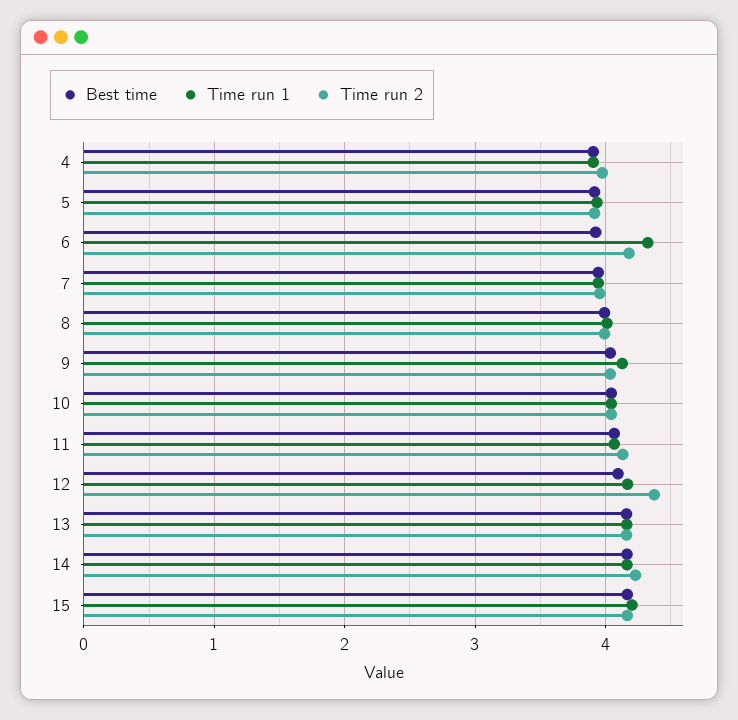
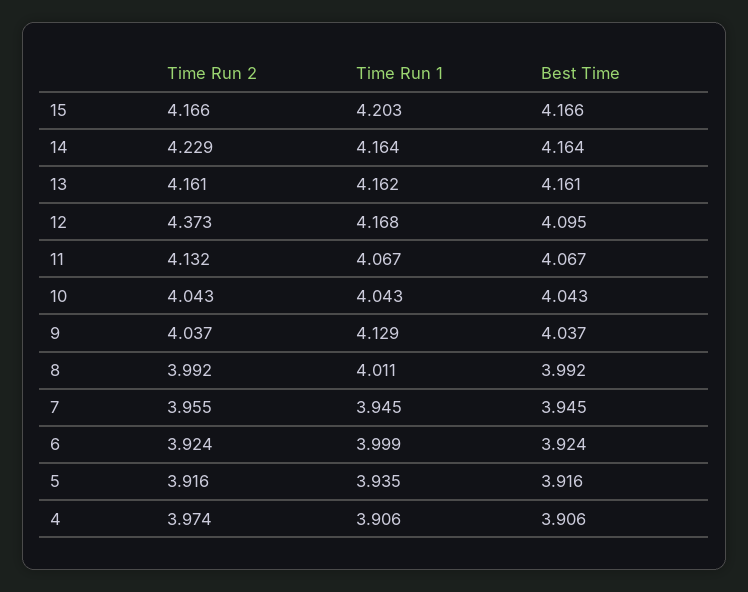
Time run 1, 6: 4.3 -> 3.999
Time run 2, 6: 4.2 -> 3.924

